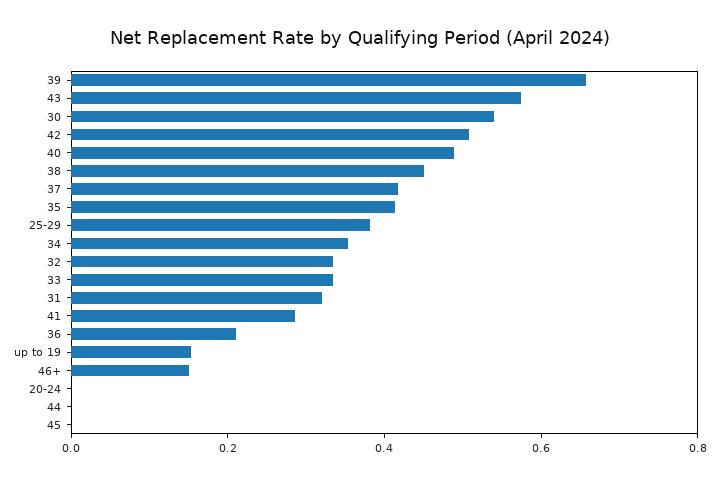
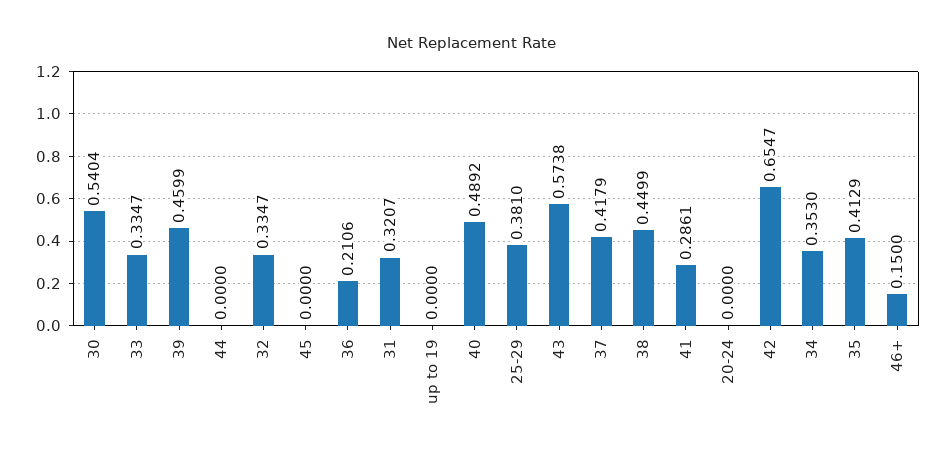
39: 0.65 -> 0.4599
42: 0.5 -> 0.6547
up to 19: 0.15 -> 0

